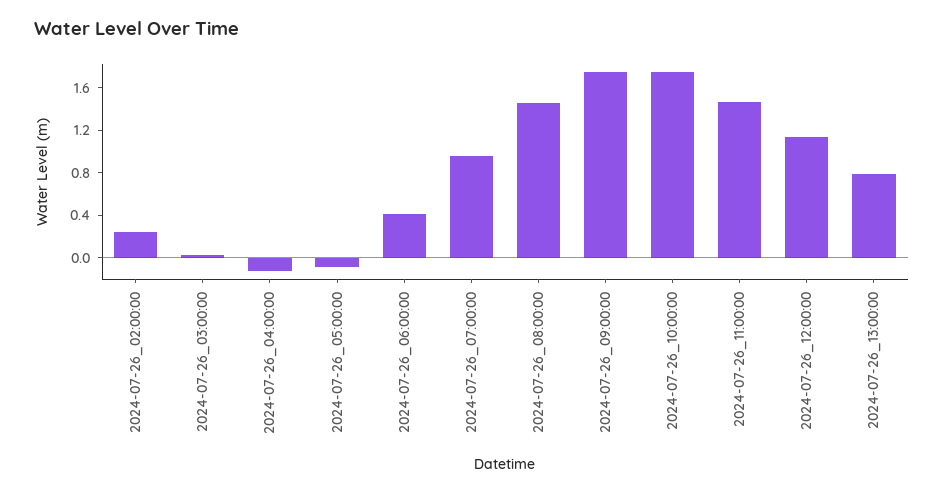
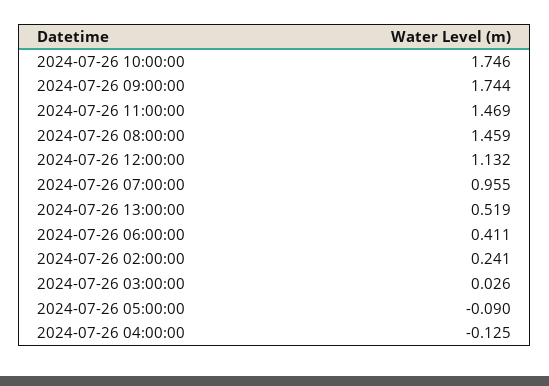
2024-07-26_13:00:00: 0.8 -> 0.519

